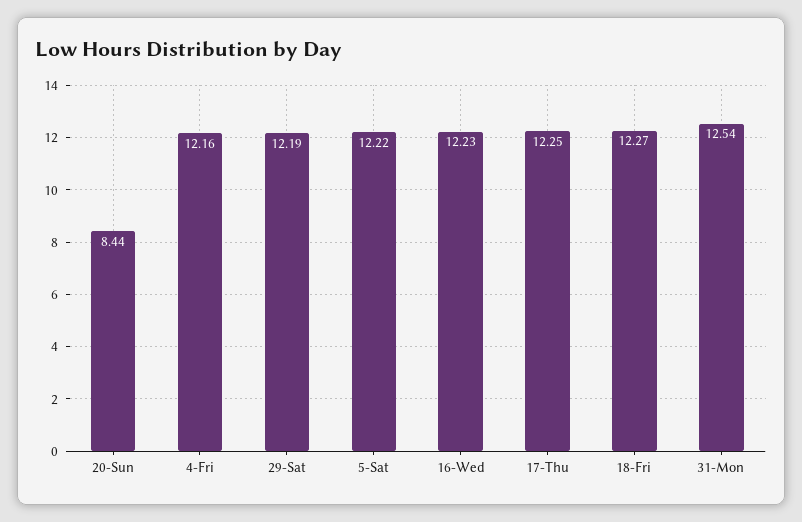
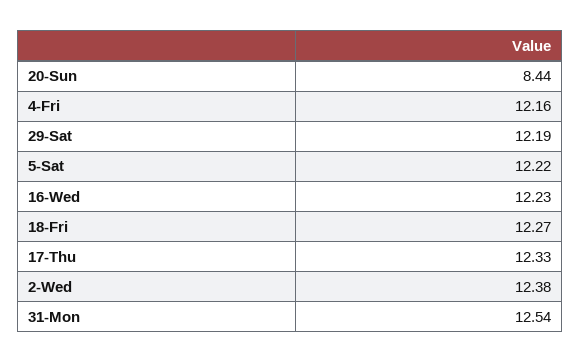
17-Thu: 12.25 -> 12.33
2-Wed: none -> 12.38

